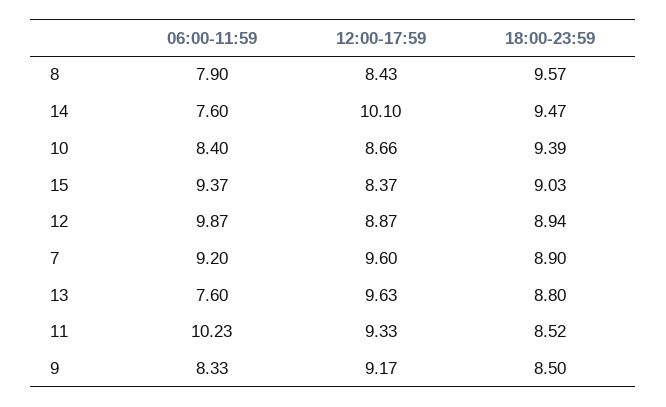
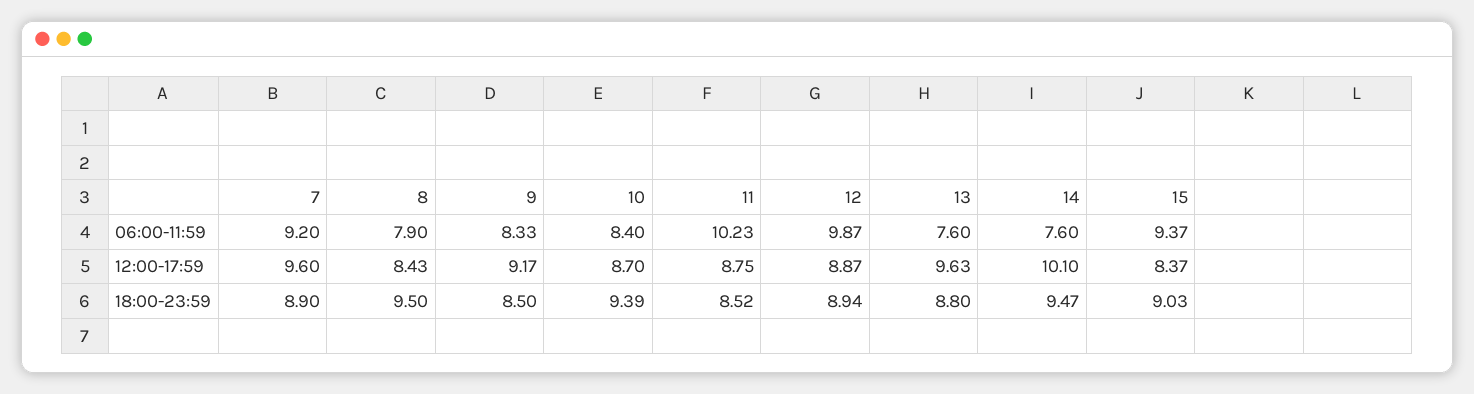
18:00-23:59, 8: 9.57 -> 9.5
12:00-17:59, 10: 8.66 -> 8.7
12:00-17:59, 11: 9.33 -> 8.75

